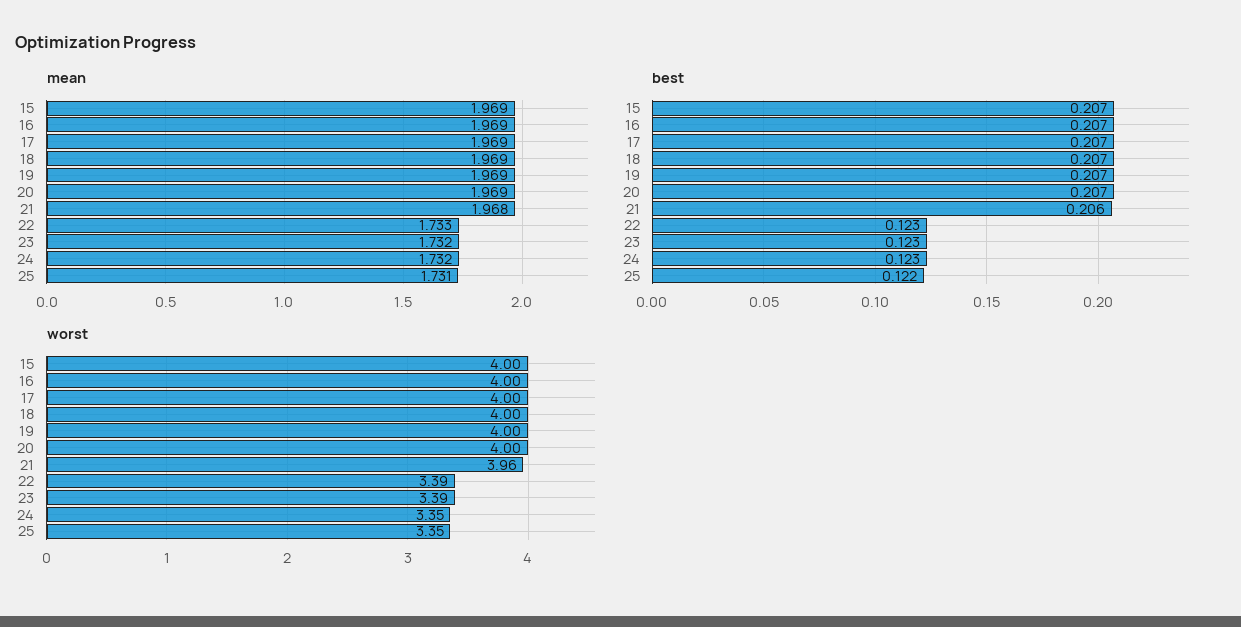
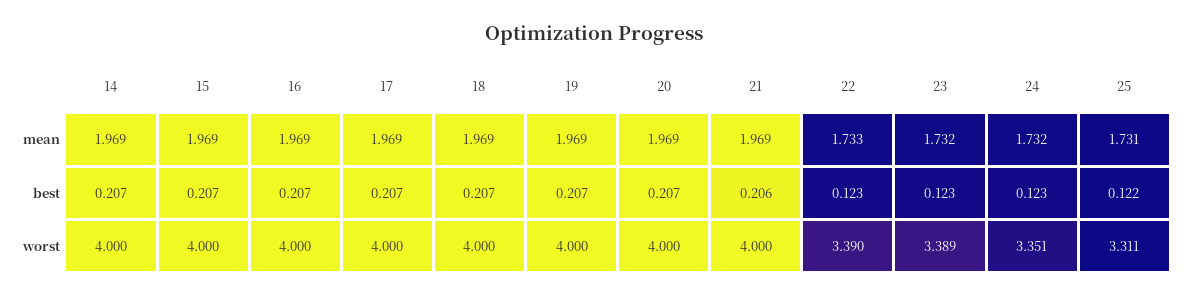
mean, 21: 1.968 -> 1.969
worst, 21: 3.96 -> 4
worst, 25: 3.35 -> 3.311
mean, 14: none -> 1.969
best, 14: none -> 0.207
worst, 14: none -> 4

